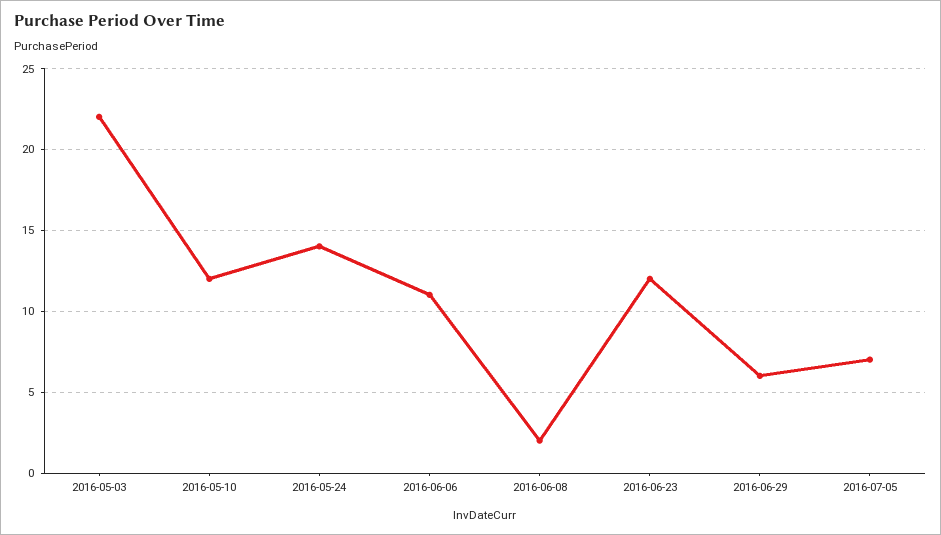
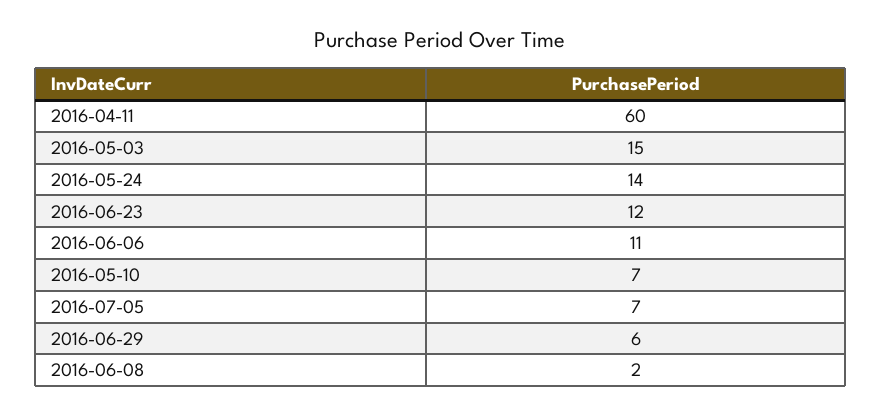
2016-05-03: 22 -> 15
2016-05-10: 12 -> 7
2016-04-11: none -> 60

